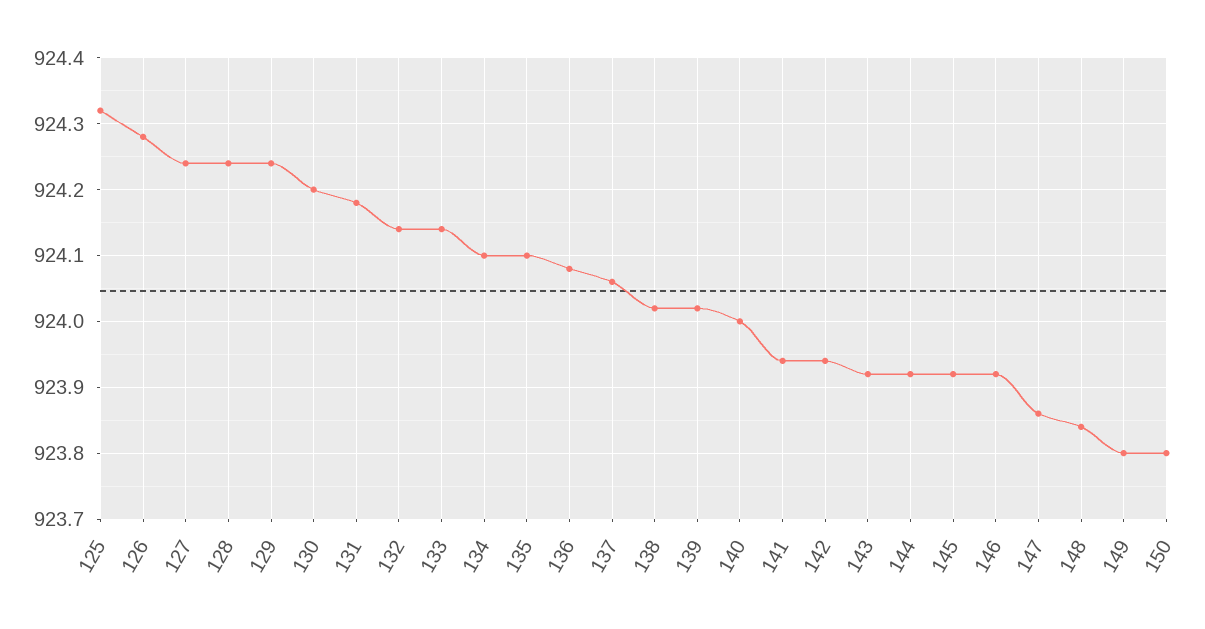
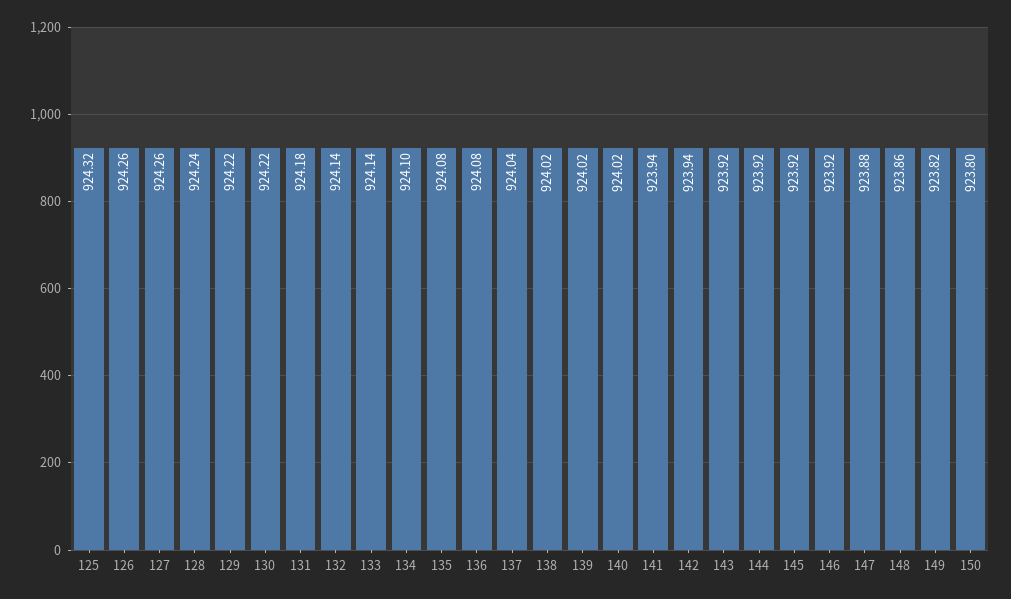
126: 924.28 -> 924.26
127: 924.24 -> 924.26
129: 924.24 -> 924.22
130: 924.2 -> 924.22
135: 924.1 -> 924.08
137: 924.06 -> 924.04
140: 924 -> 924.02
147: 923.86 -> 923.88
148: 923.84 -> 923.86
149: 923.8 -> 923.82

